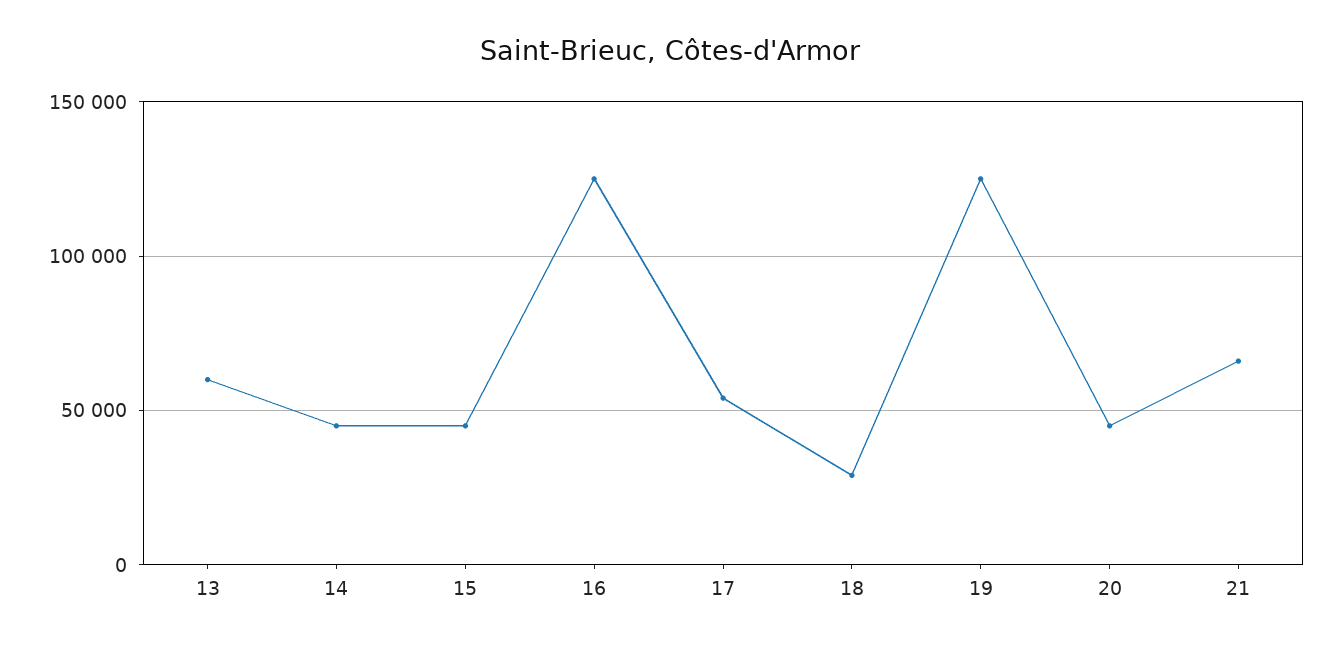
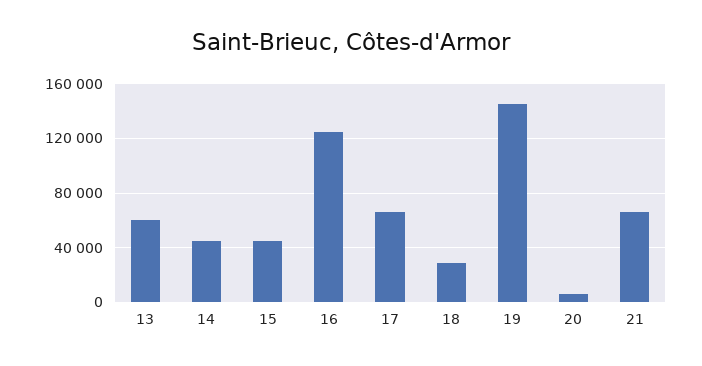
17: 55000 -> 65000
19: 125000 -> 145000
20: 45000 -> 5000

